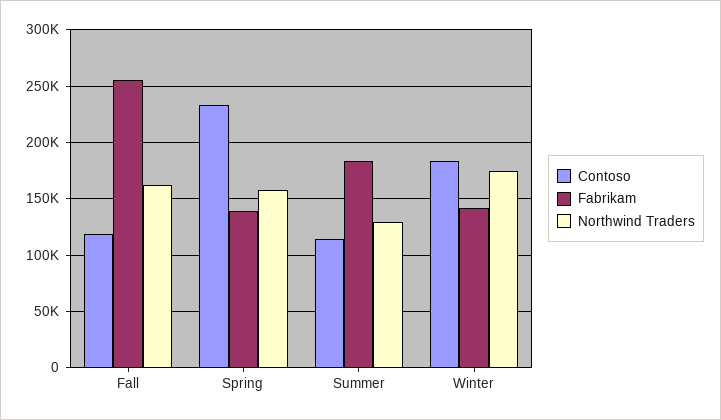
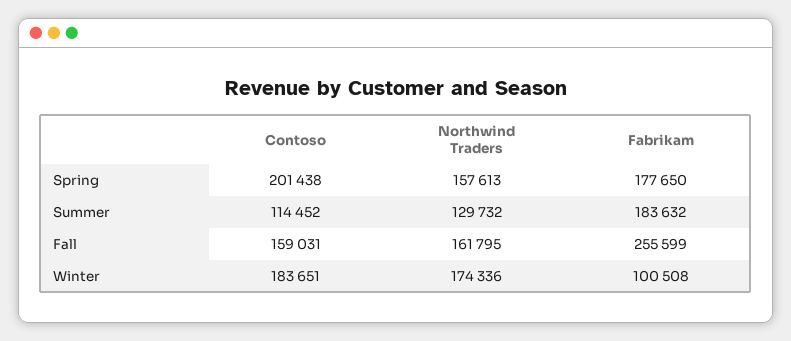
Contoso, Fall: 120000 -> 159031
Contoso, Spring: 230000 -> 201438
Fabrikam, Spring: 140000 -> 177650
Fabrikam, Winter: 140000 -> 100508

